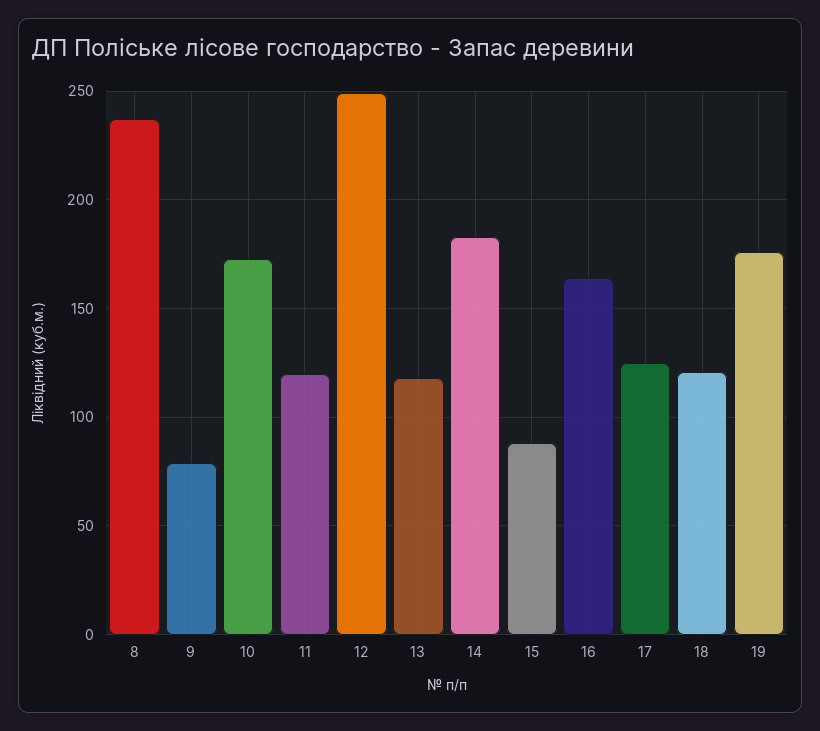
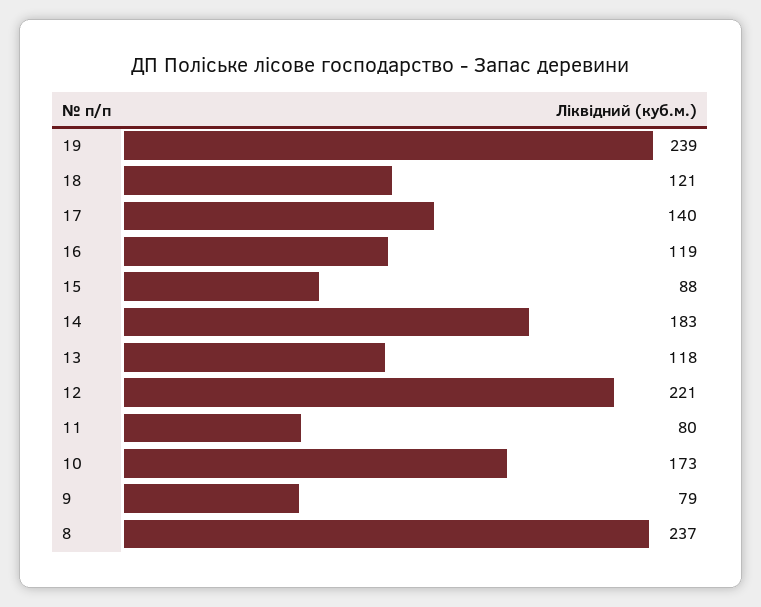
11: 120 -> 80
12: 250 -> 221
16: 165 -> 119
17: 125 -> 140
19: 175 -> 239

